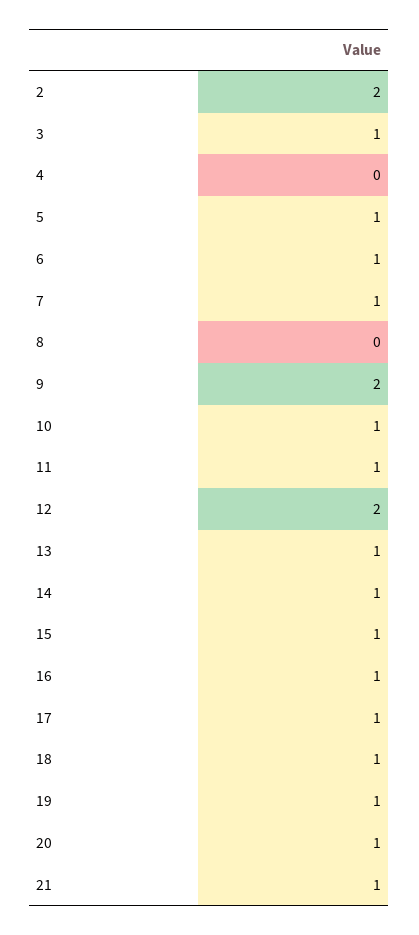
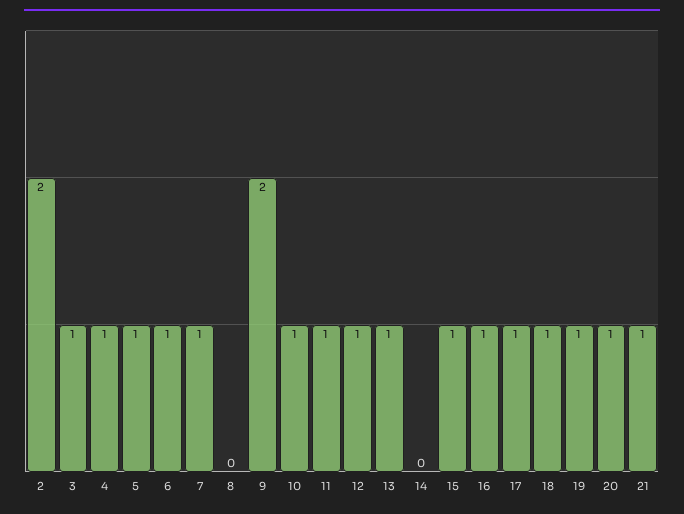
4: 0 -> 1
12: 2 -> 1
14: 1 -> 0

